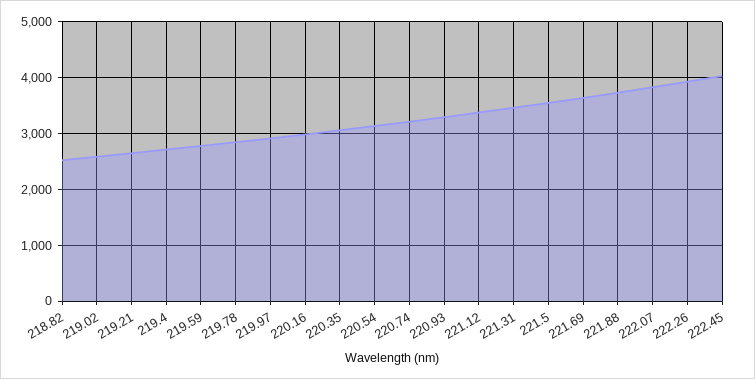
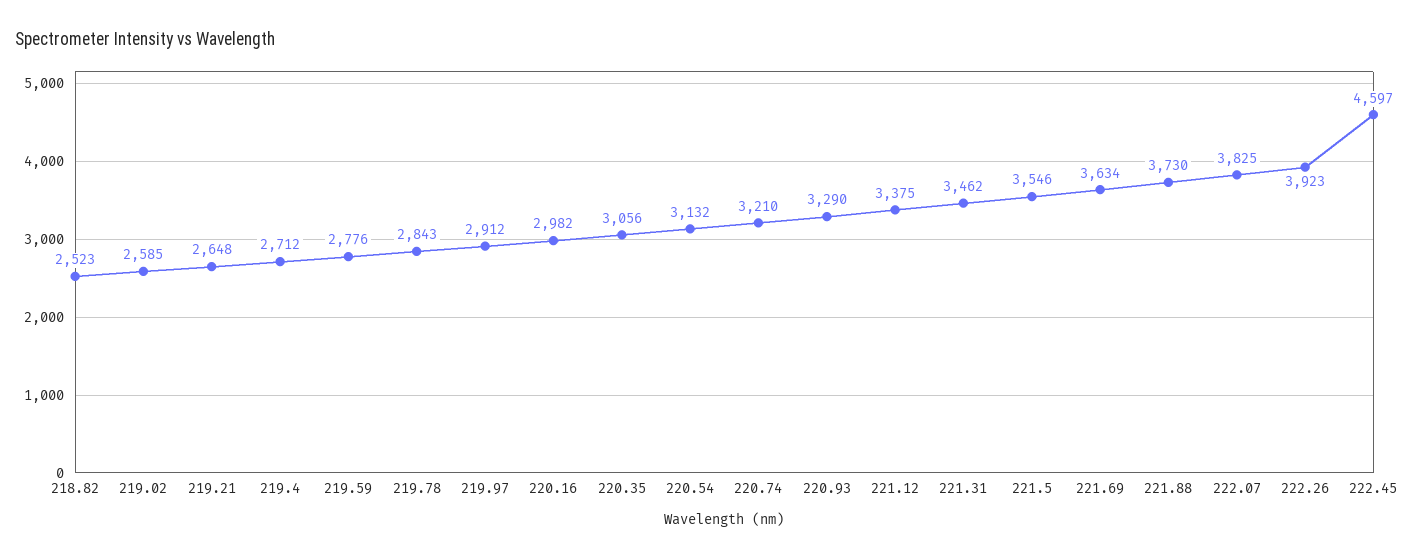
222.45: 4000 -> 4597

